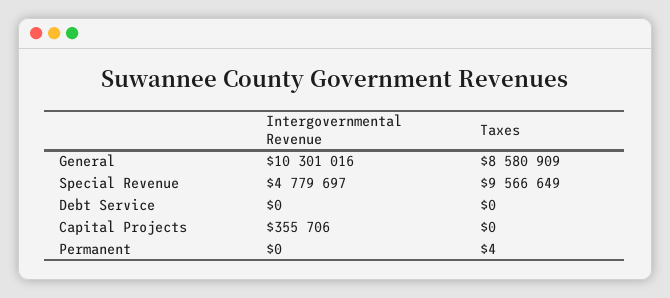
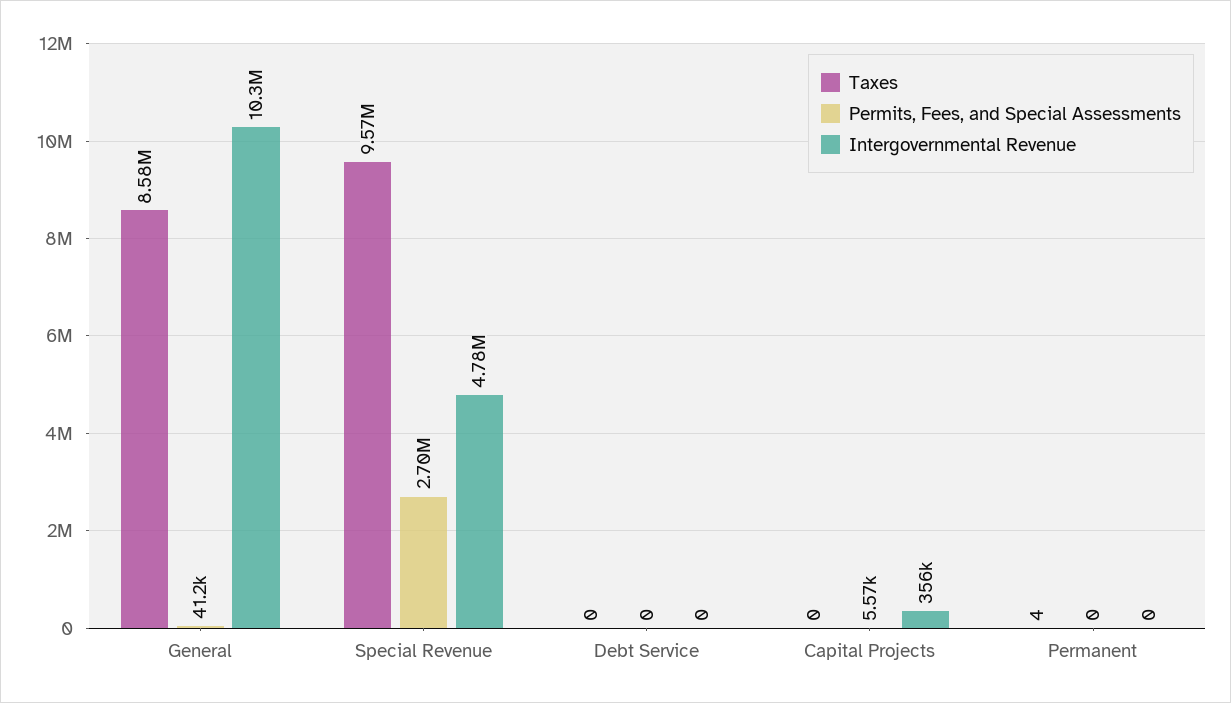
Permits, Fees, and Special Assessments, General: none -> 41200
Permits, Fees, and Special Assessments, Special Revenue: none -> 2700000
Permits, Fees, and Special Assessments, Debt Service: none -> 0
Permits, Fees, and Special Assessments, Capital Projects: none -> 5570
Permits, Fees, and Special Assessments, Permanent: none -> 0

